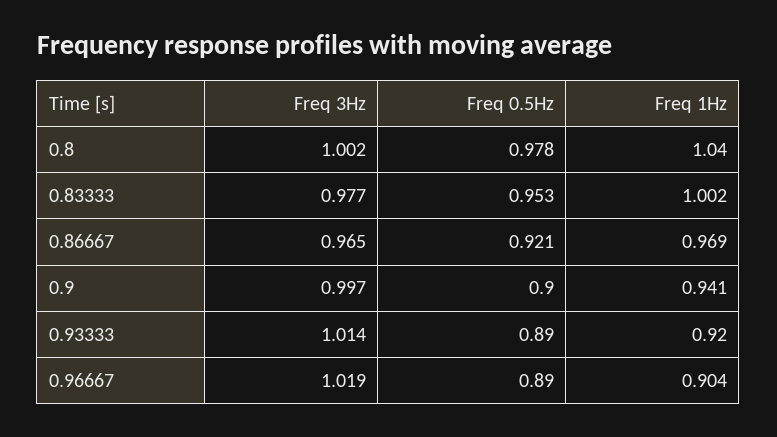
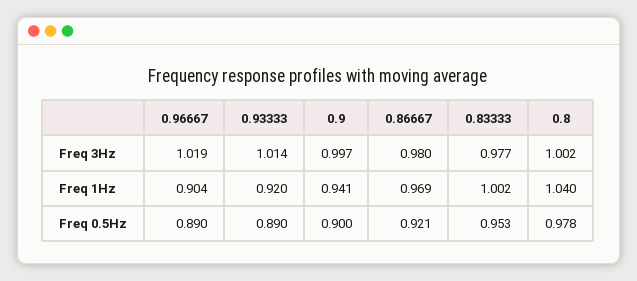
Freq 3Hz, 0.86667: 0.965 -> 0.98

